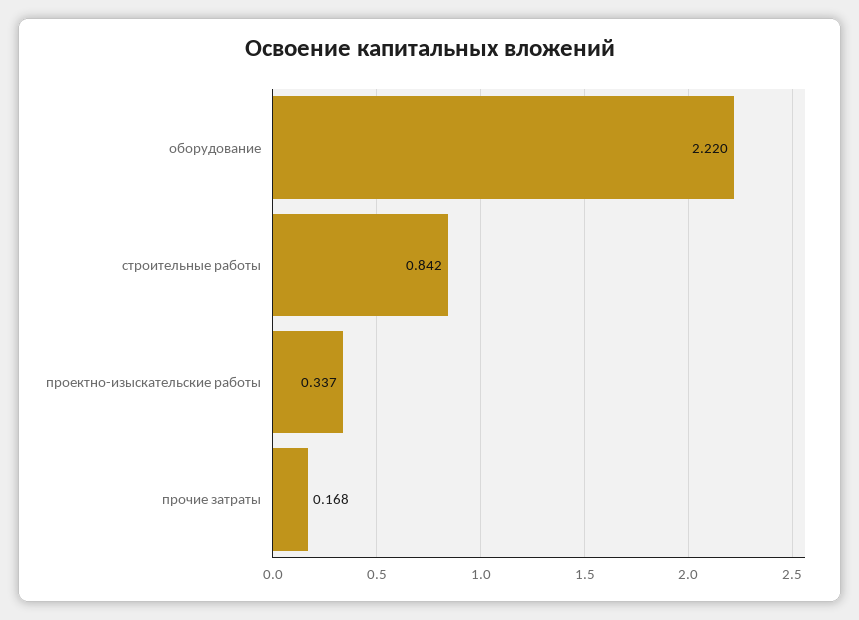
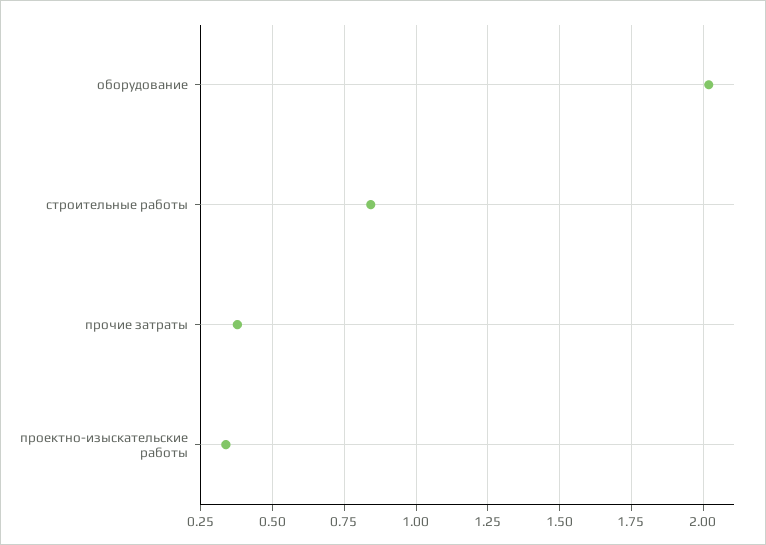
оборудование: 2.22 -> 2.025
прочие затраты: 0.168 -> 0.375

